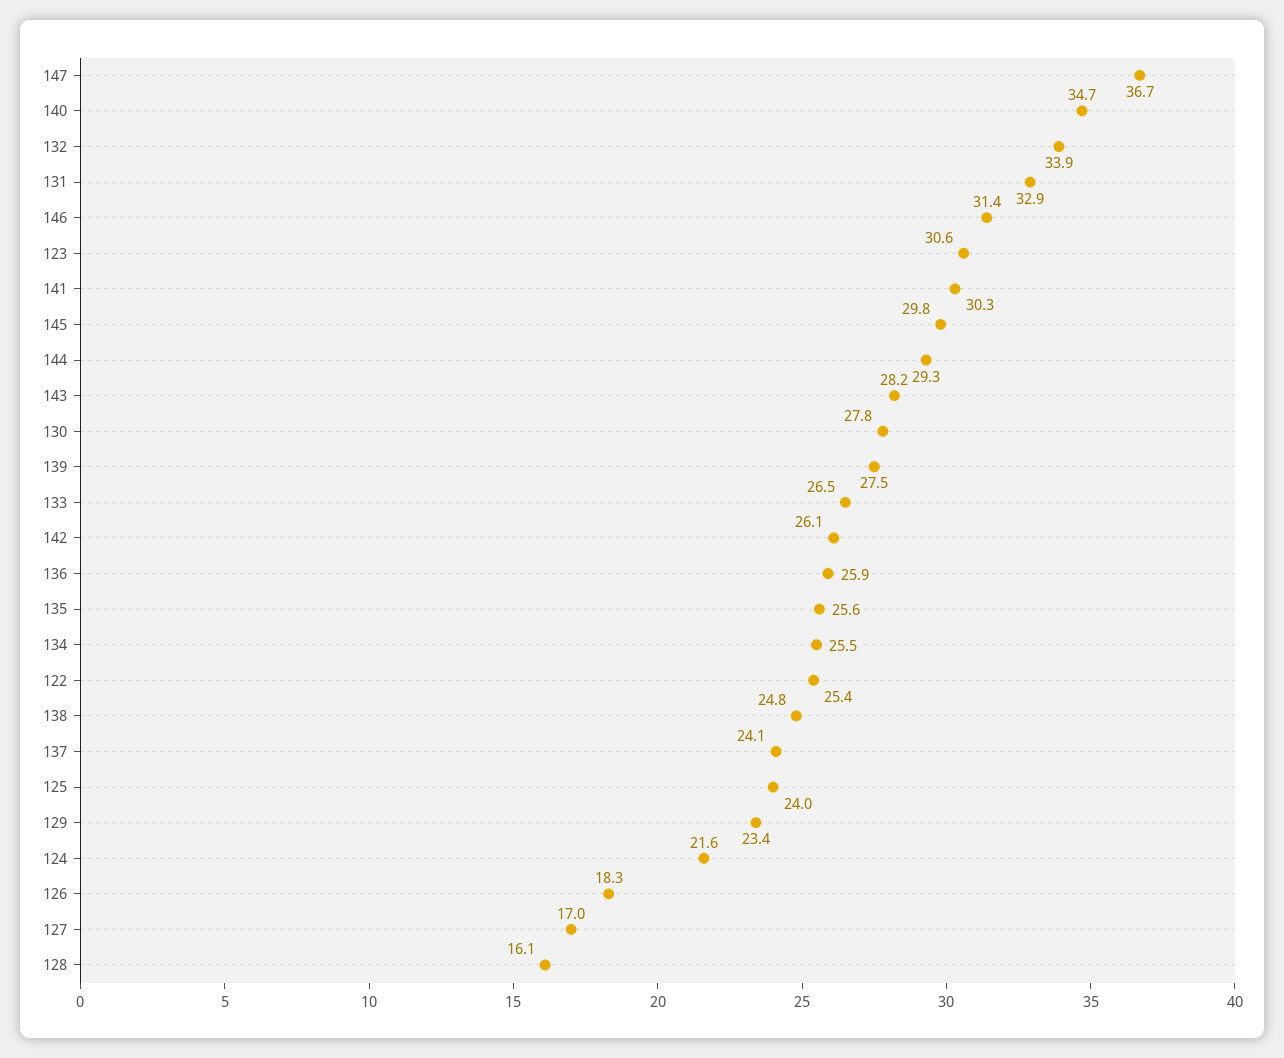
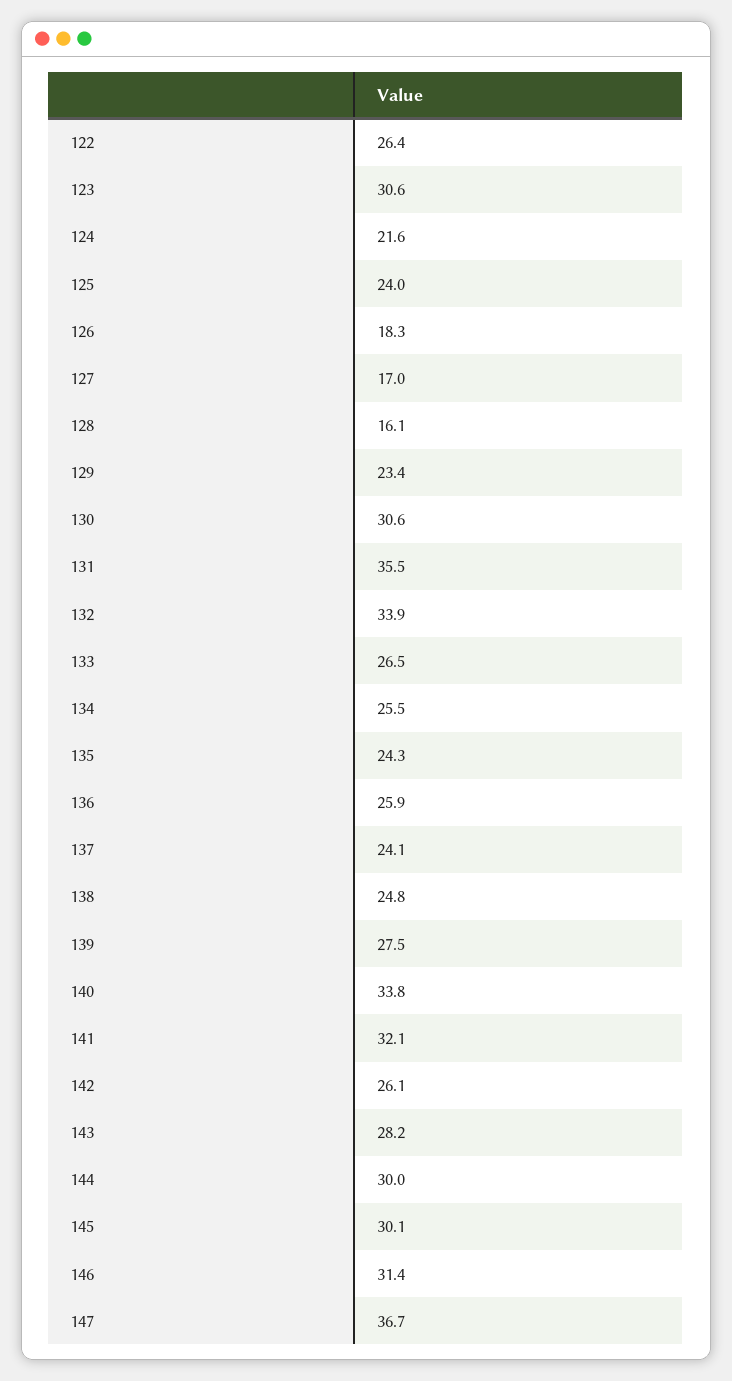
140: 34.7 -> 33.8
131: 32.9 -> 35.5
141: 30.3 -> 32.1
145: 29.8 -> 30.1
144: 29.3 -> 30
130: 27.8 -> 30.6
135: 25.6 -> 24.3
122: 25.4 -> 26.4

